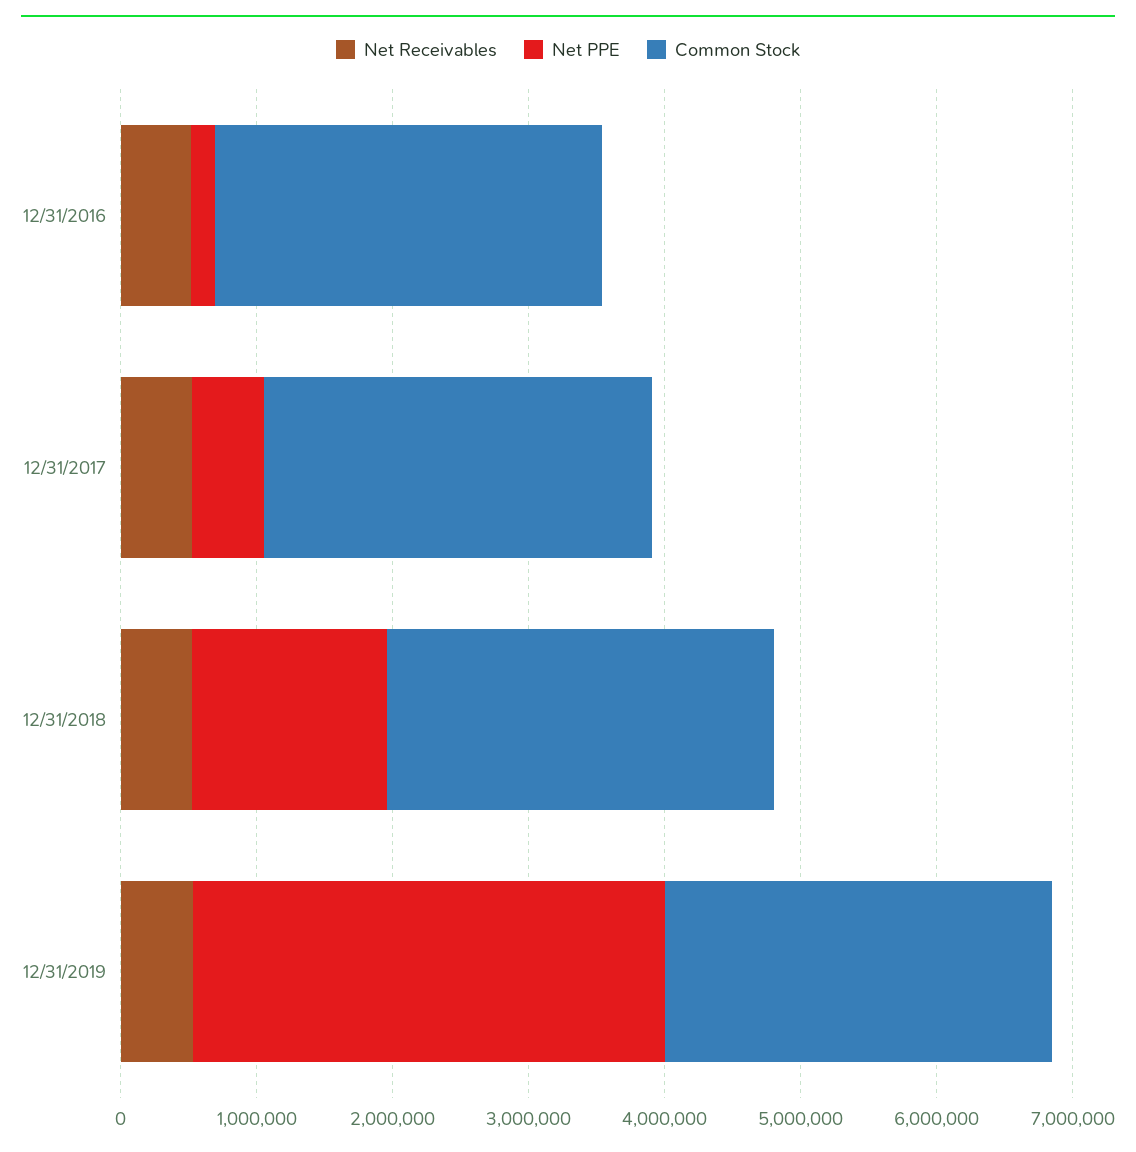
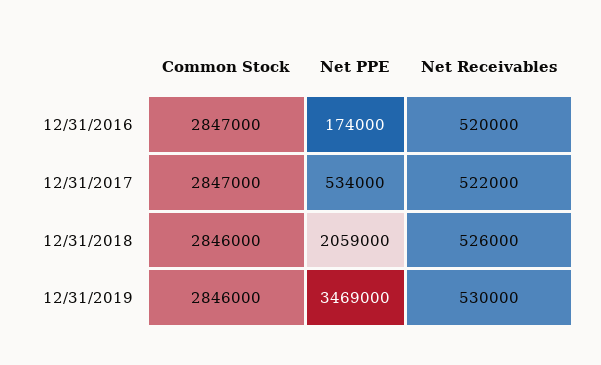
Net PPE, 12/31/2018: 1400000 -> 2059000

